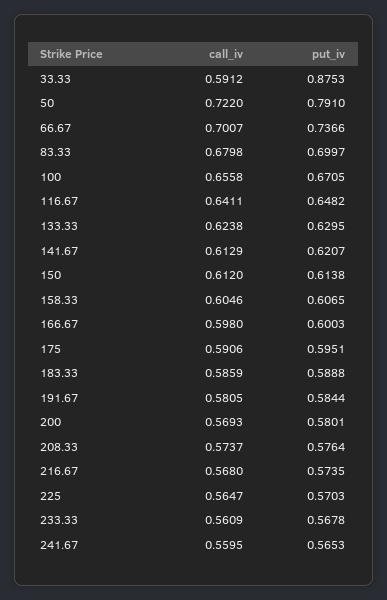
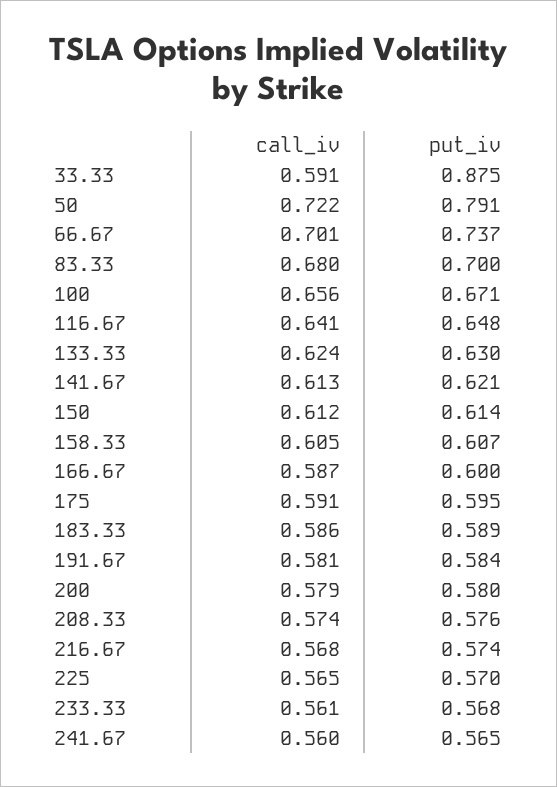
call_iv, 166.67: 0.598 -> 0.587
call_iv, 200: 0.5693 -> 0.579

